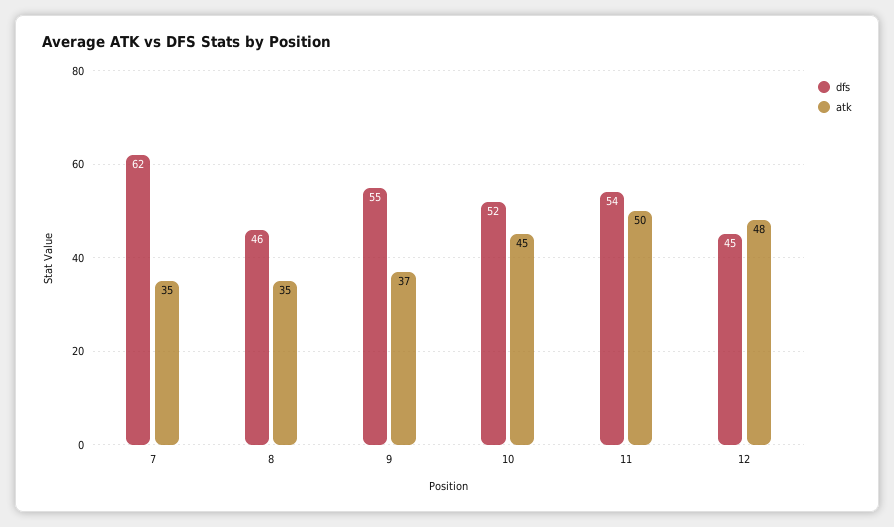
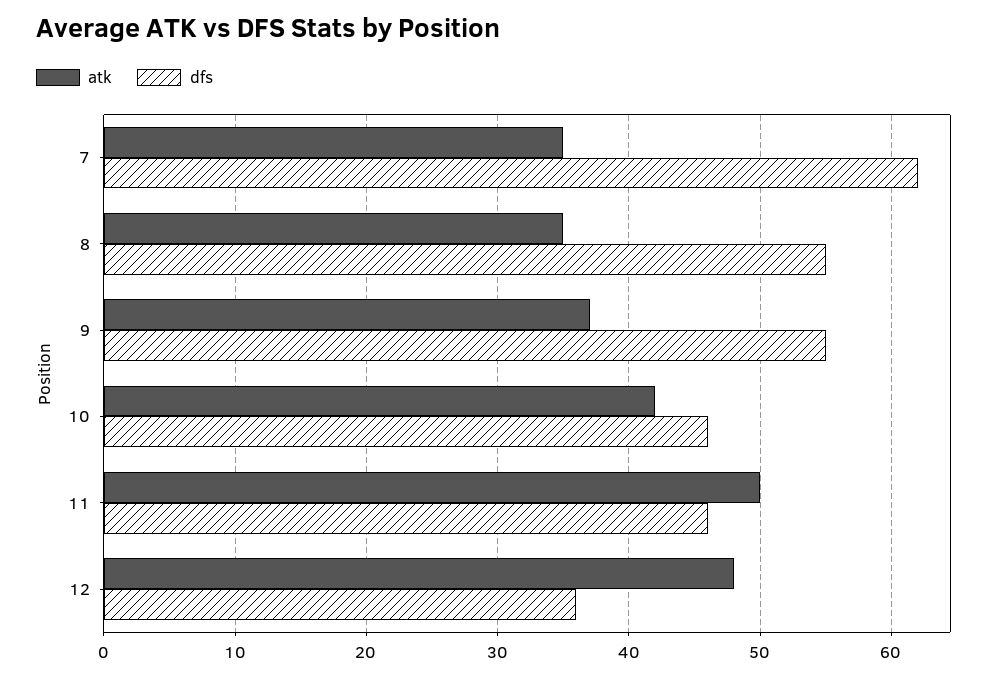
dfs, 8: 46 -> 55
dfs, 10: 52 -> 46
atk, 10: 45 -> 42
dfs, 11: 54 -> 46
dfs, 12: 45 -> 36

